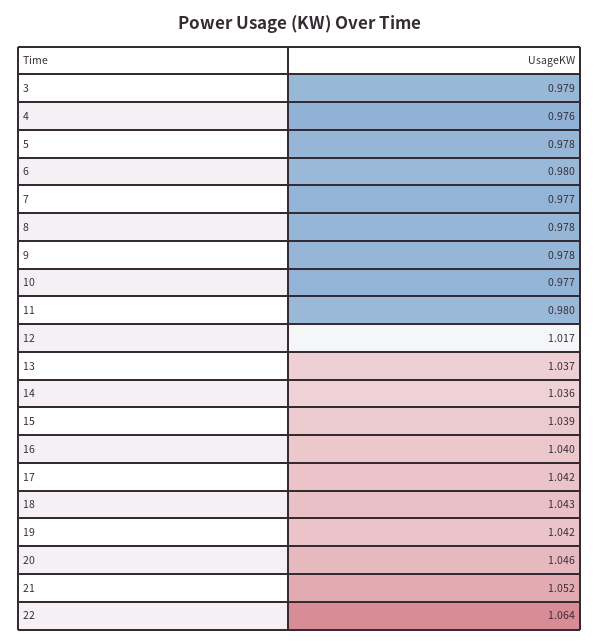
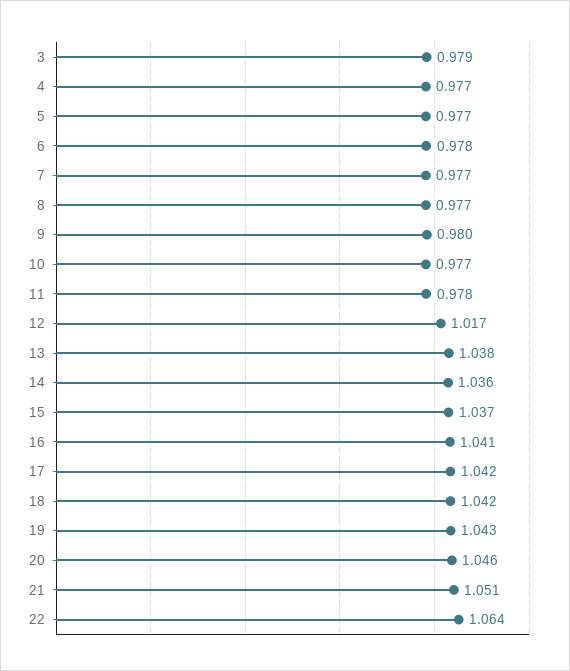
4: 0.976 -> 0.977
5: 0.978 -> 0.977
6: 0.98 -> 0.978
8: 0.978 -> 0.977
9: 0.978 -> 0.98
11: 0.98 -> 0.978
13: 1.037 -> 1.038
15: 1.039 -> 1.037
16: 1.04 -> 1.041
18: 1.043 -> 1.042
19: 1.042 -> 1.043
21: 1.052 -> 1.051

